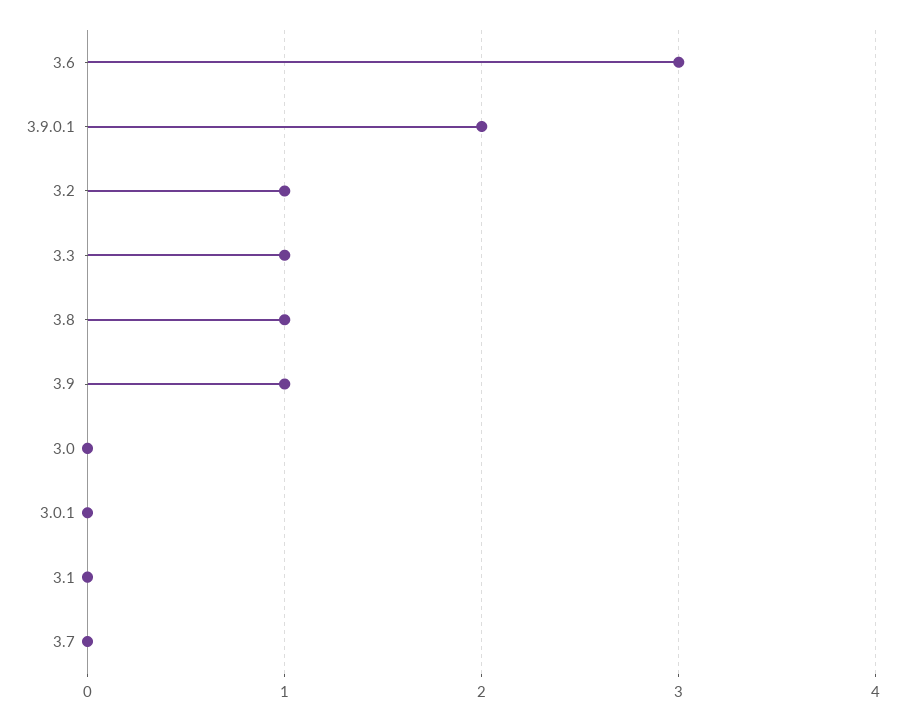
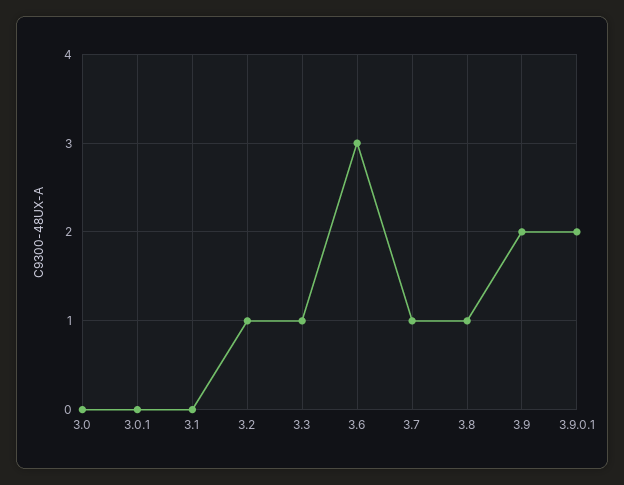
3.9: 1 -> 2
3.7: 0 -> 1

